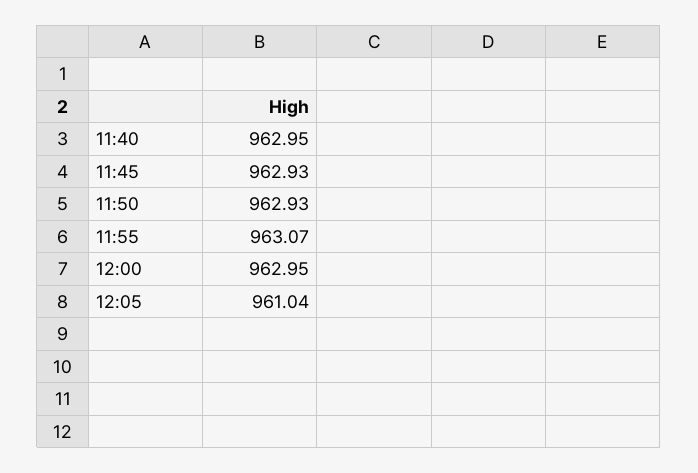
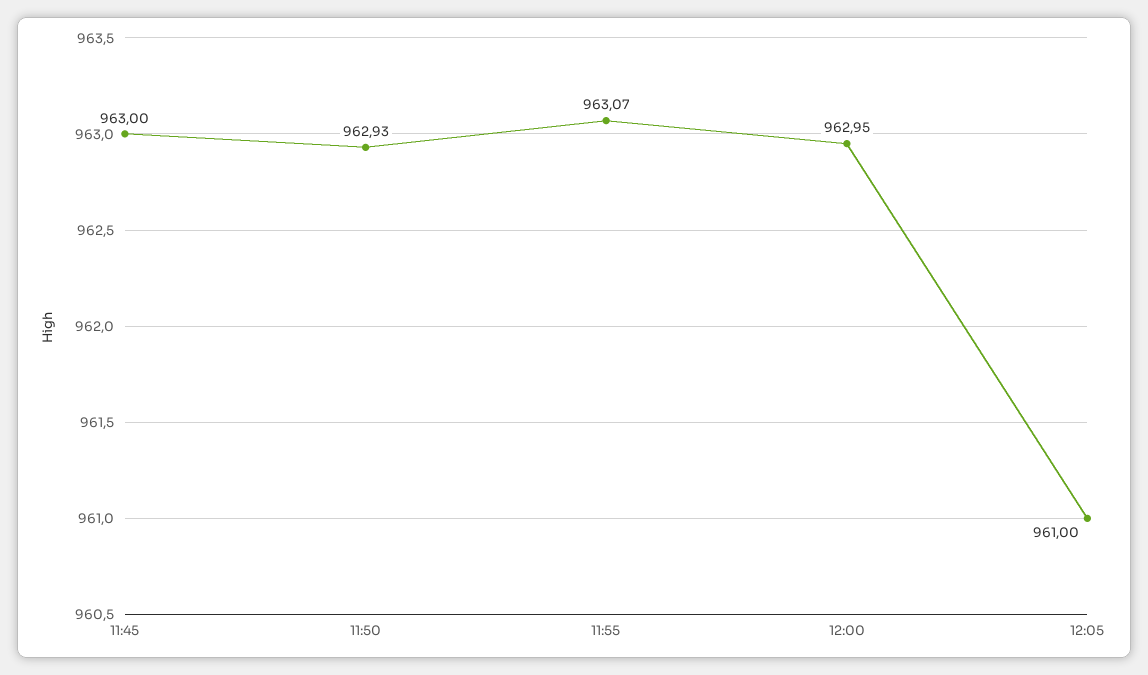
11:40: 962.95 -> none
11:45: 962.93 -> 963
12:05: 961.04 -> 961

